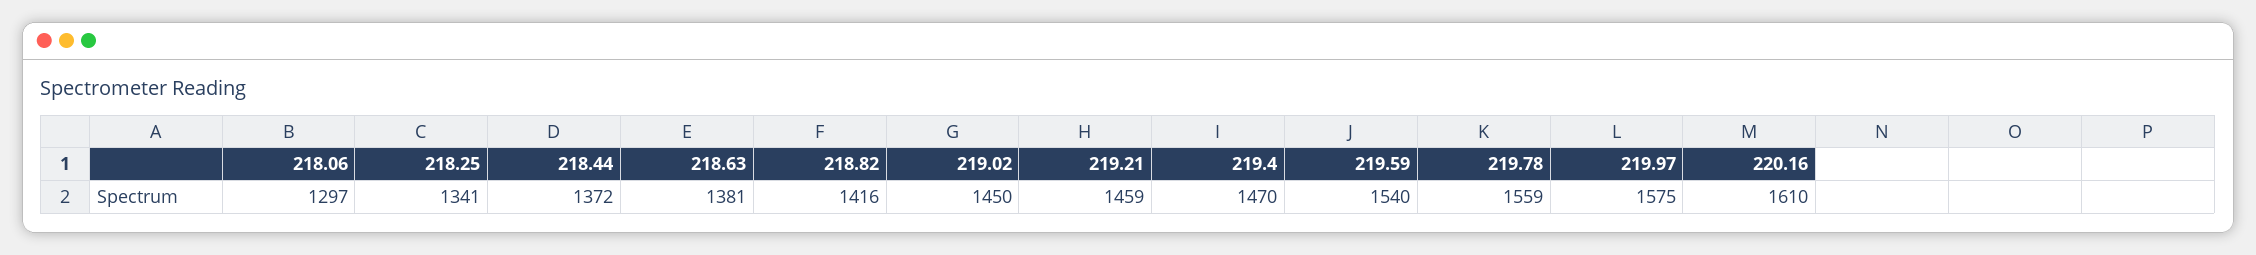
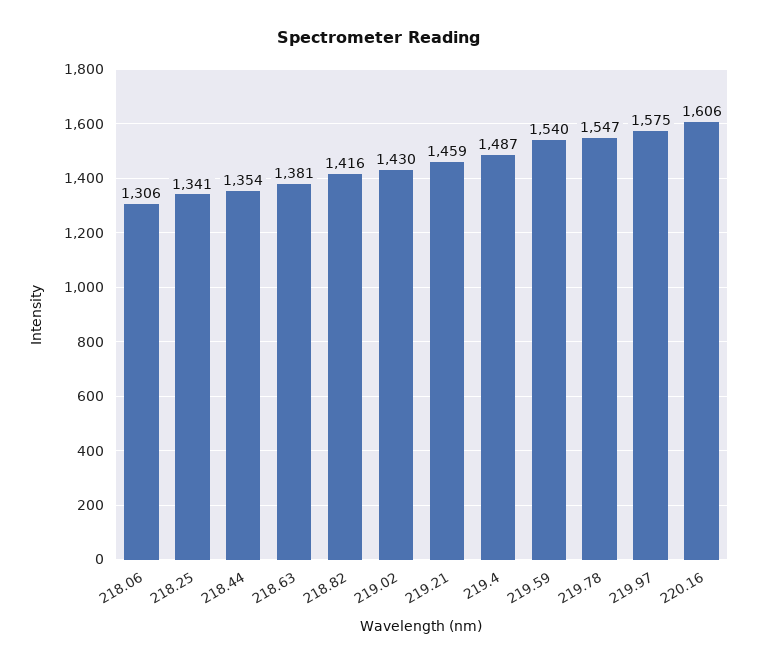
218.06: 1297 -> 1306
218.44: 1372 -> 1354
219.02: 1450 -> 1430
219.4: 1470 -> 1487
219.78: 1559 -> 1547
220.16: 1610 -> 1606

